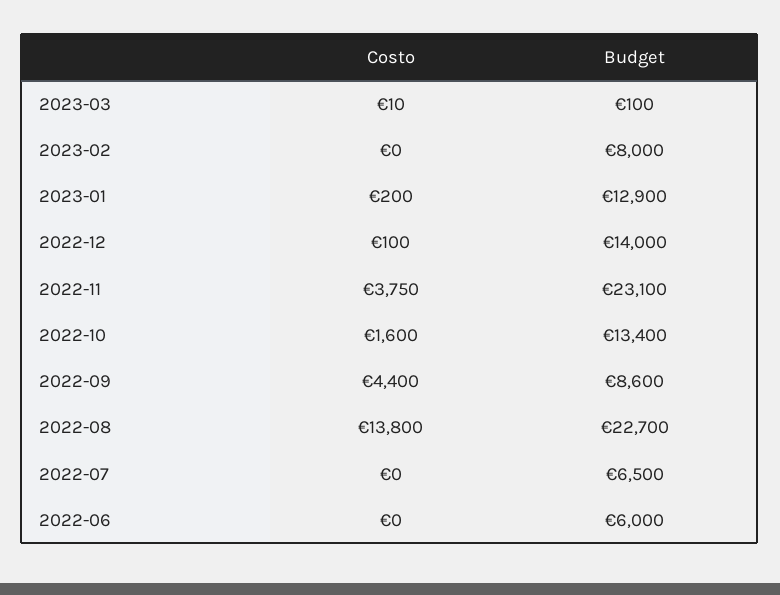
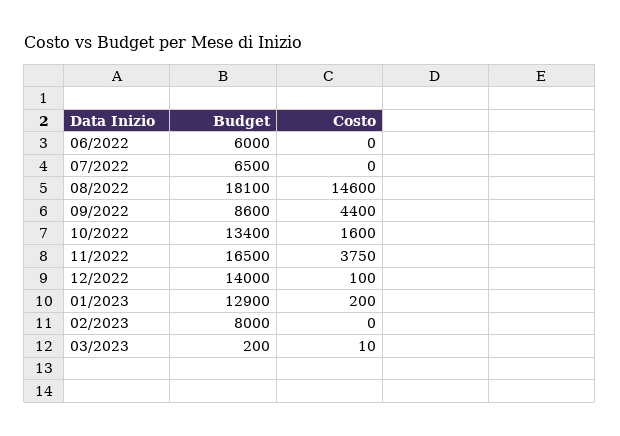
Budget, 2023-03: 100 -> 200
Budget, 2022-11: 23100 -> 16500
Costo, 2022-08: 13800 -> 14600
Budget, 2022-08: 22700 -> 18100

